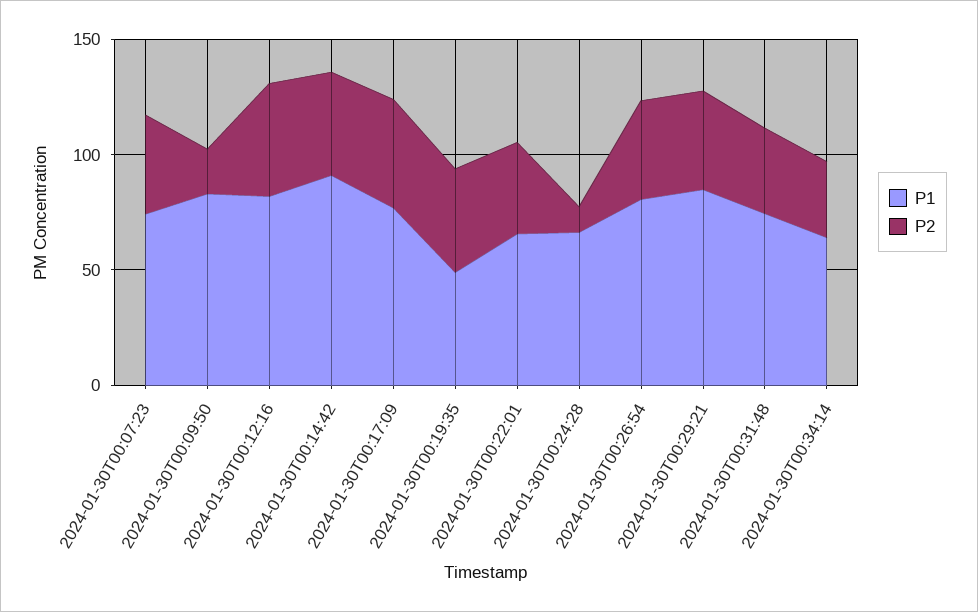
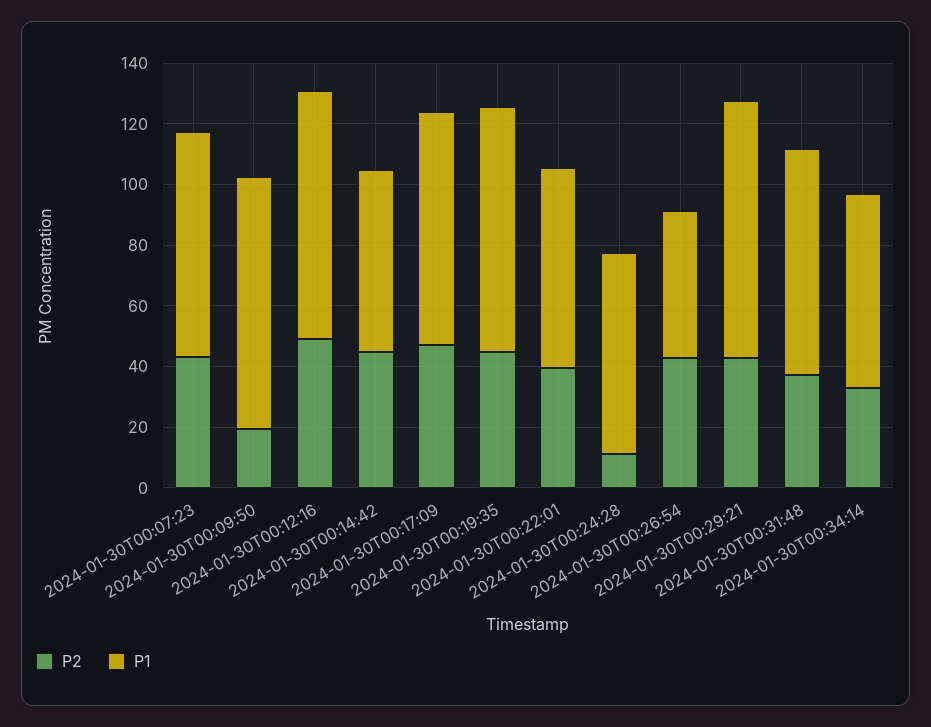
P1, 2024-01-30T00:14:42: 90 -> 60
P1, 2024-01-30T00:19:35: 50 -> 80
P1, 2024-01-30T00:26:54: 80 -> 50

